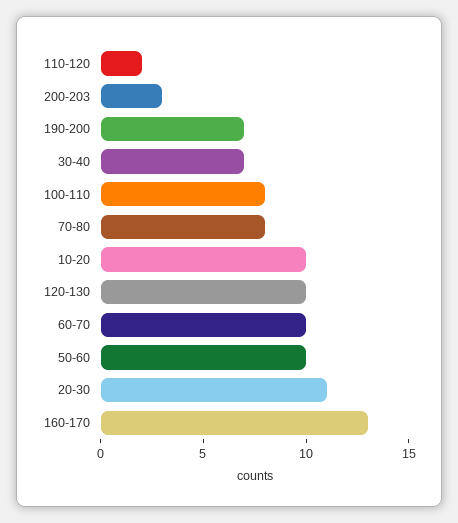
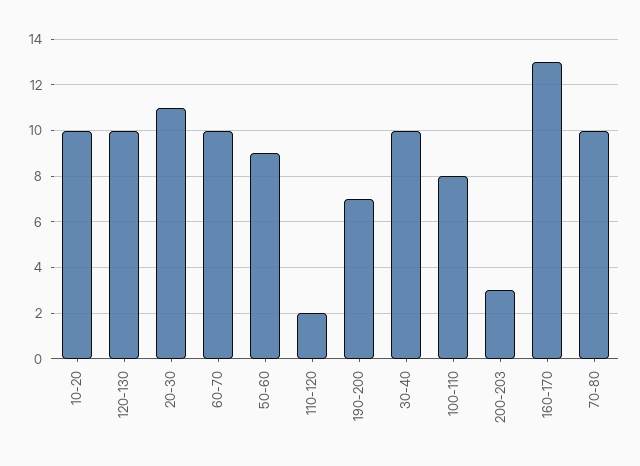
30-40: 7 -> 10
70-80: 8 -> 10
50-60: 10 -> 9

